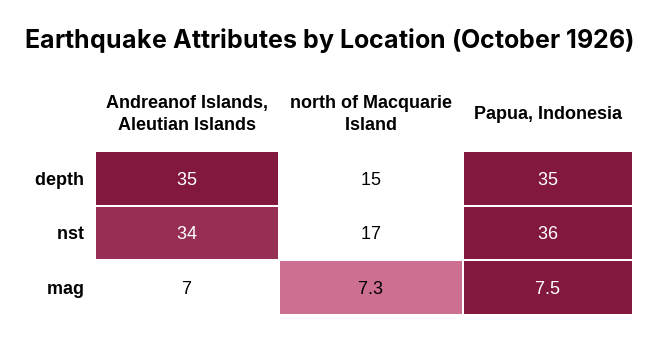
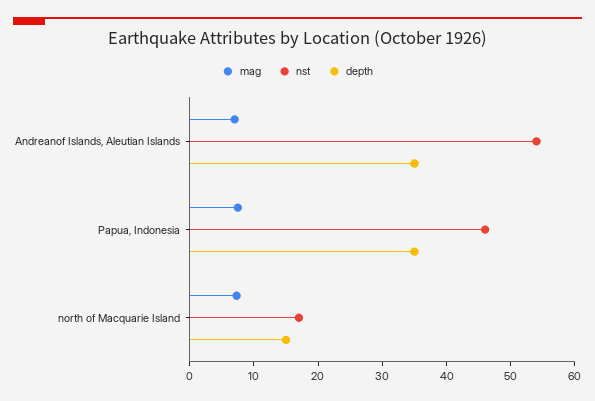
nst, Andreanof Islands, Aleutian Islands: 34 -> 54
nst, Papua, Indonesia: 36 -> 46

